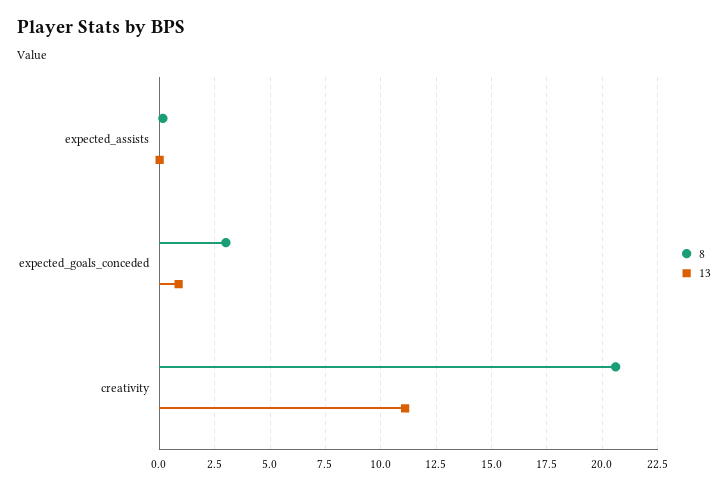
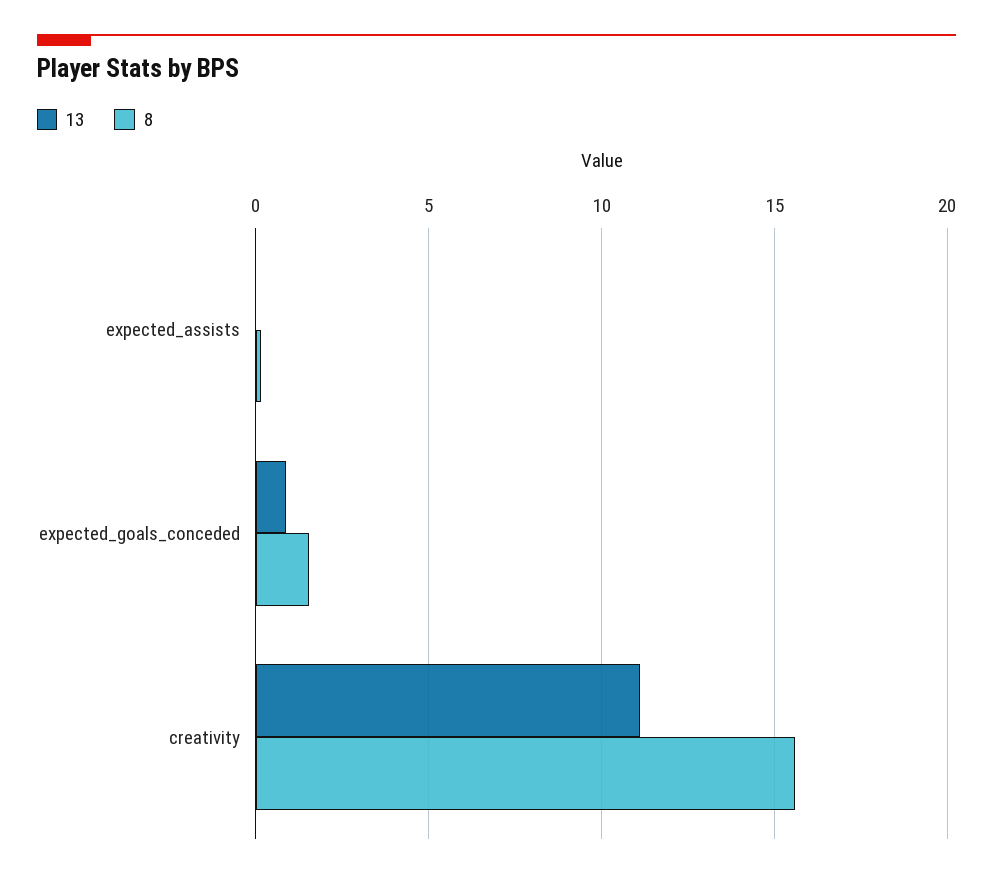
8, expected_goals_conceded: 3 -> 1.5
8, creativity: 20.5 -> 15.5

